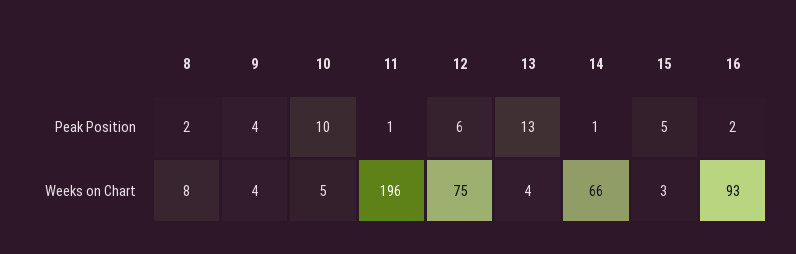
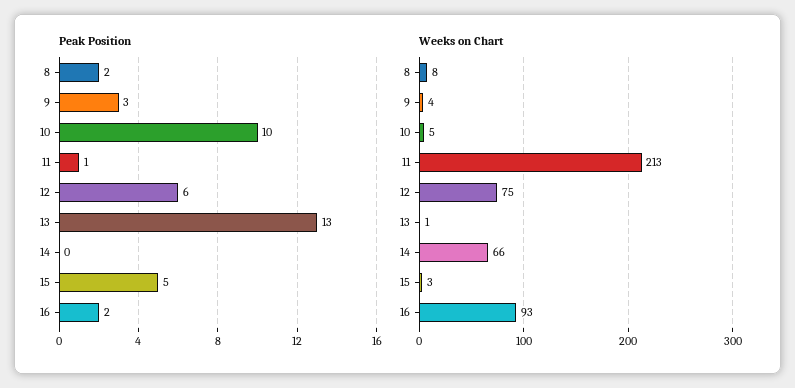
Peak Position, 9: 4 -> 3
Peak Position, 14: 1 -> 0
Weeks on Chart, 11: 196 -> 213
Weeks on Chart, 13: 4 -> 1

